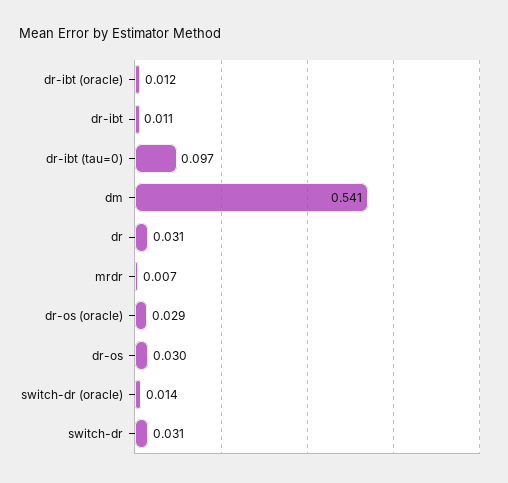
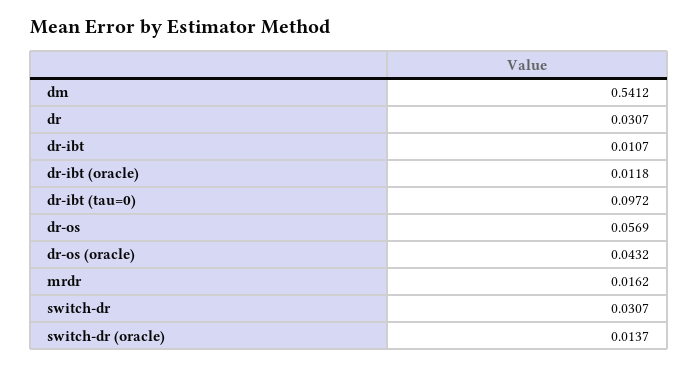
mrdr: 0.007 -> 0.0162
dr-os (oracle): 0.029 -> 0.0432
dr-os: 0.03 -> 0.0569

